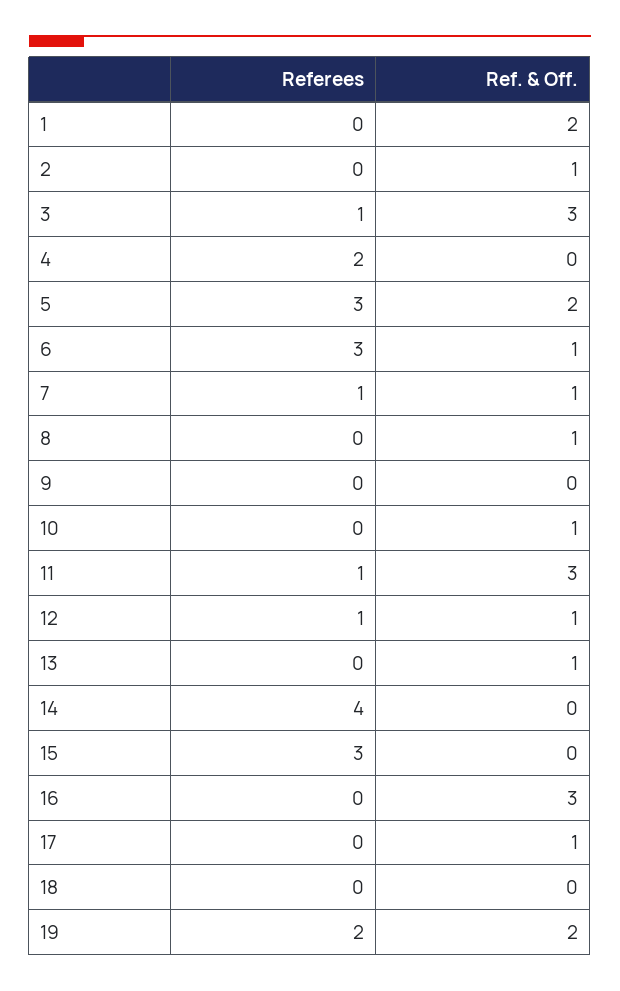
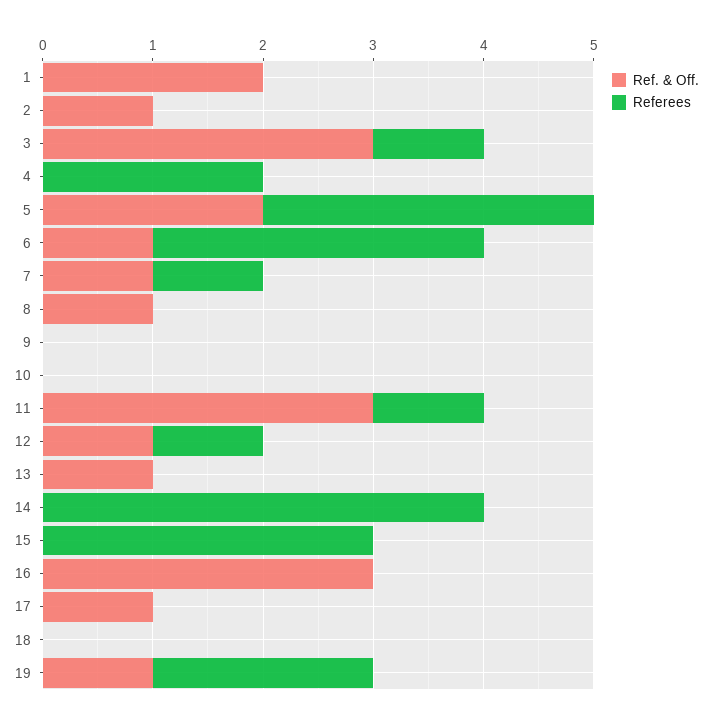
Ref. & Off., 10: 1 -> 0
Ref. & Off., 19: 2 -> 1

